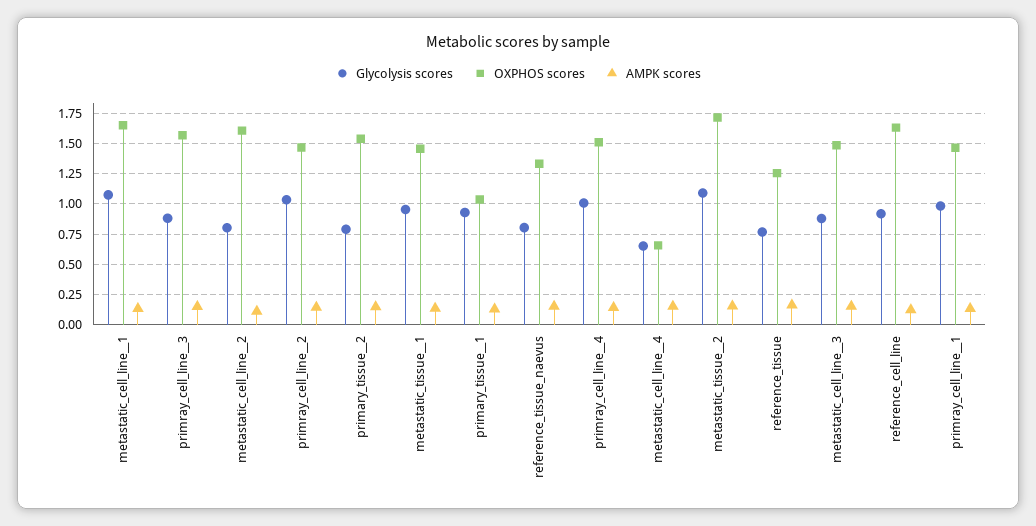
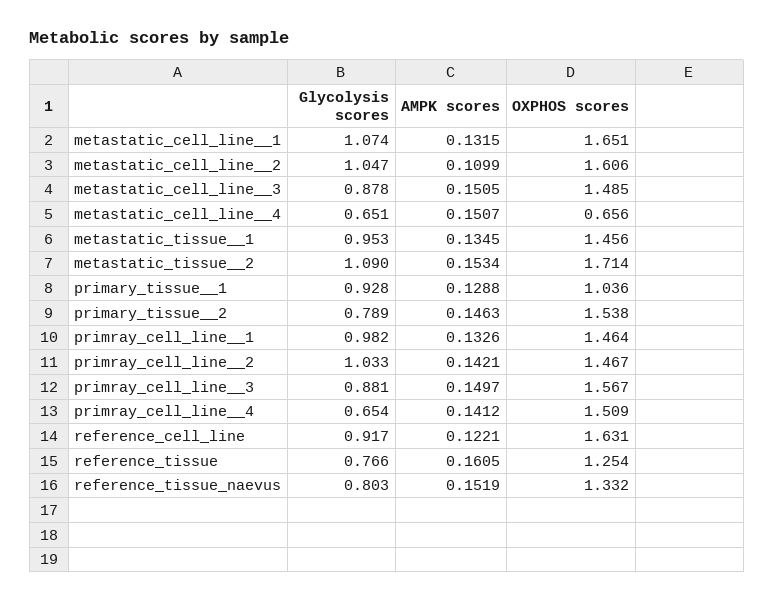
Glycolysis scores, metastatic_cell_line__2: 0.8 -> 1.047
Glycolysis scores, primray_cell_line__4: 1 -> 0.654

